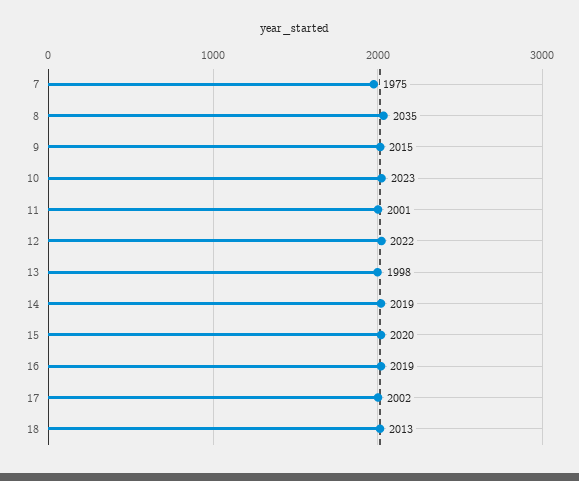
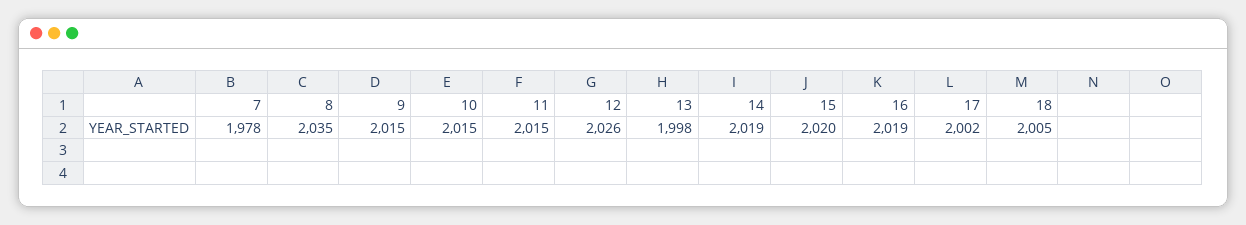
7: 1975 -> 1978
10: 2023 -> 2015
11: 2001 -> 2015
12: 2022 -> 2026
18: 2013 -> 2005

